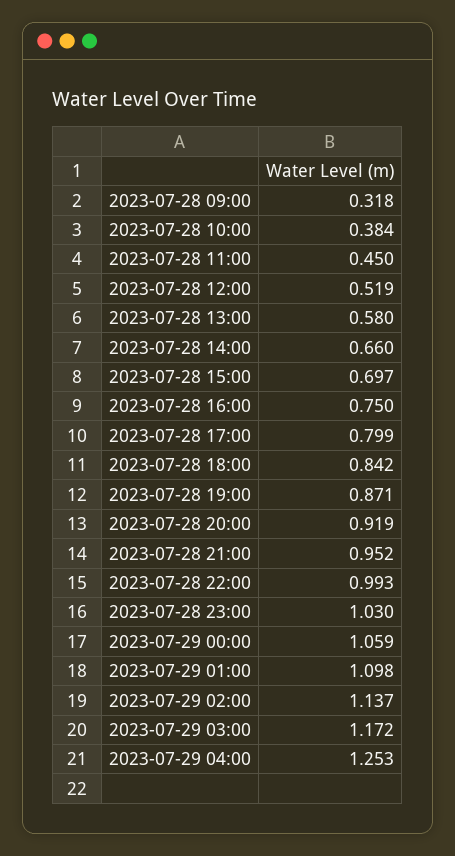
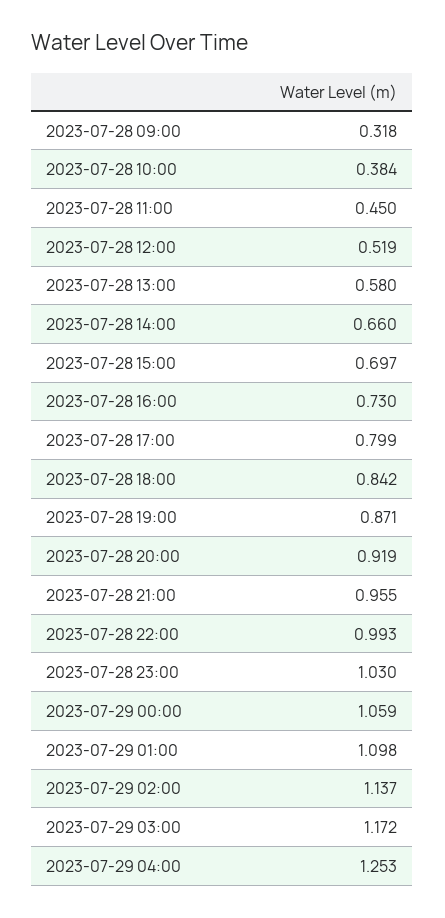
2023-07-28 16:00: 0.75 -> 0.73
2023-07-28 21:00: 0.952 -> 0.955

